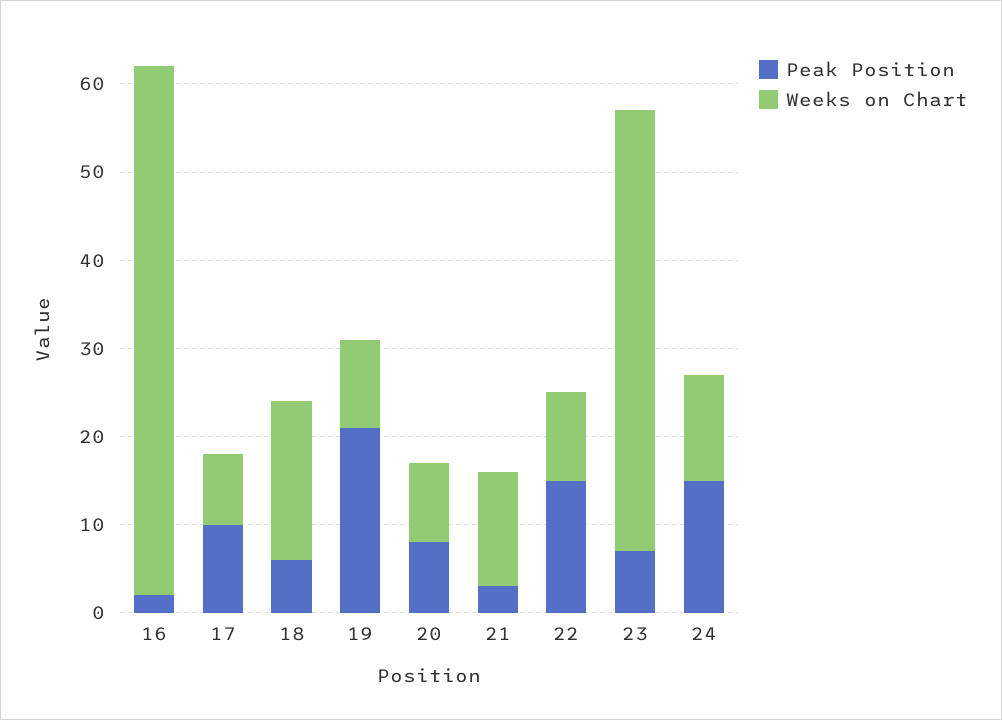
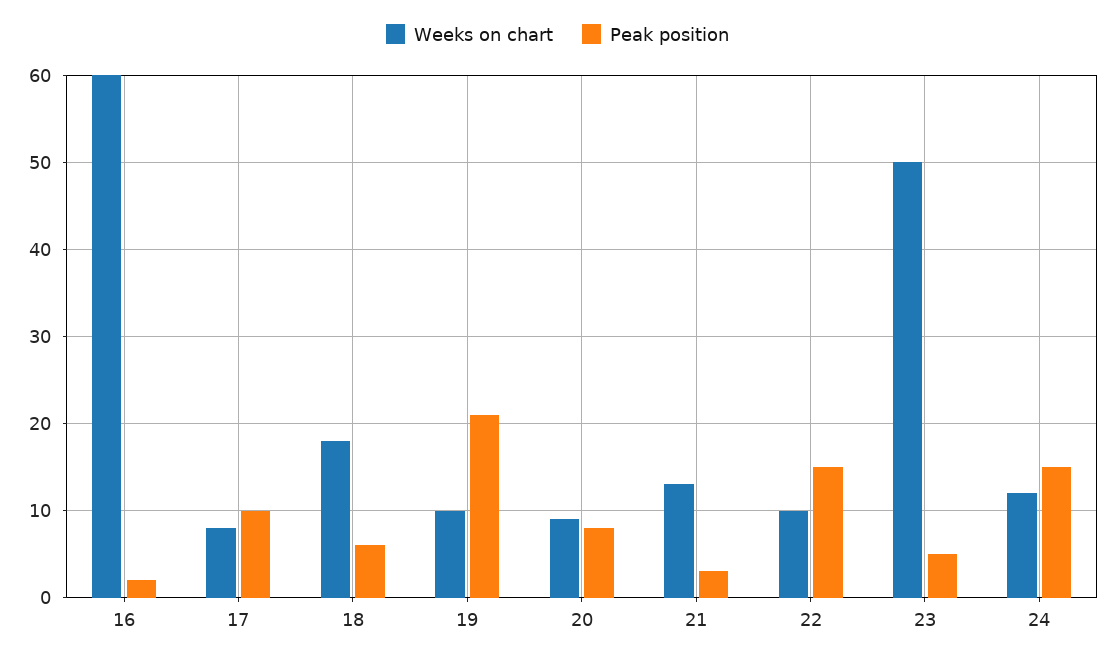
Peak Position, 23: 7 -> 5

